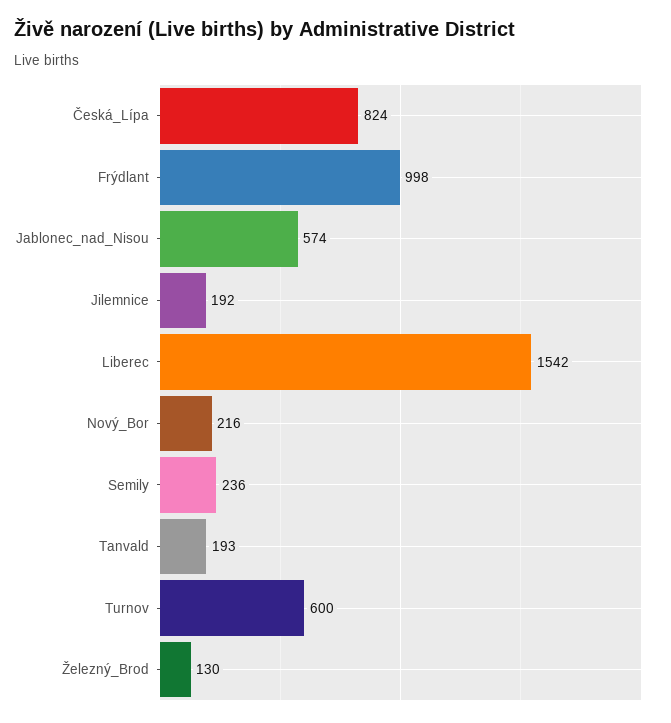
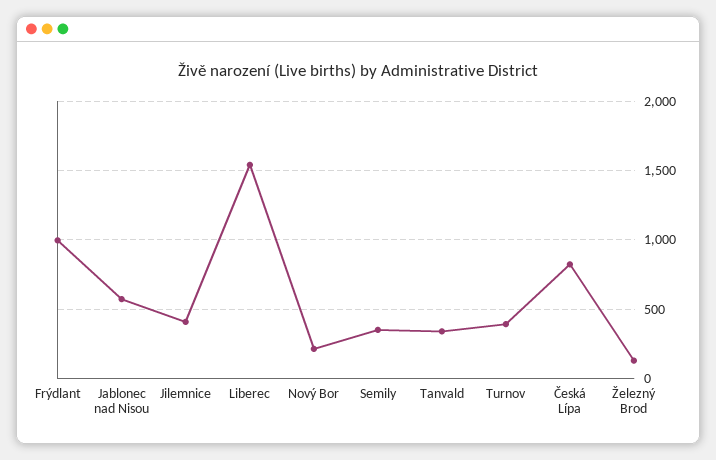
Jilemnice: 192 -> 400
Semily: 236 -> 350
Tanvald: 193 -> 350
Turnov: 600 -> 400

